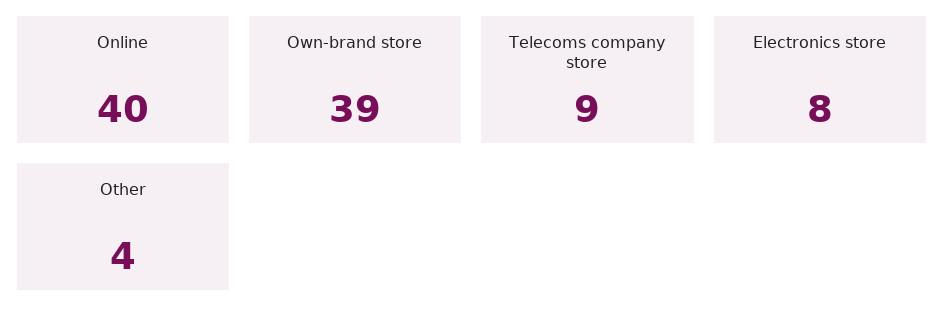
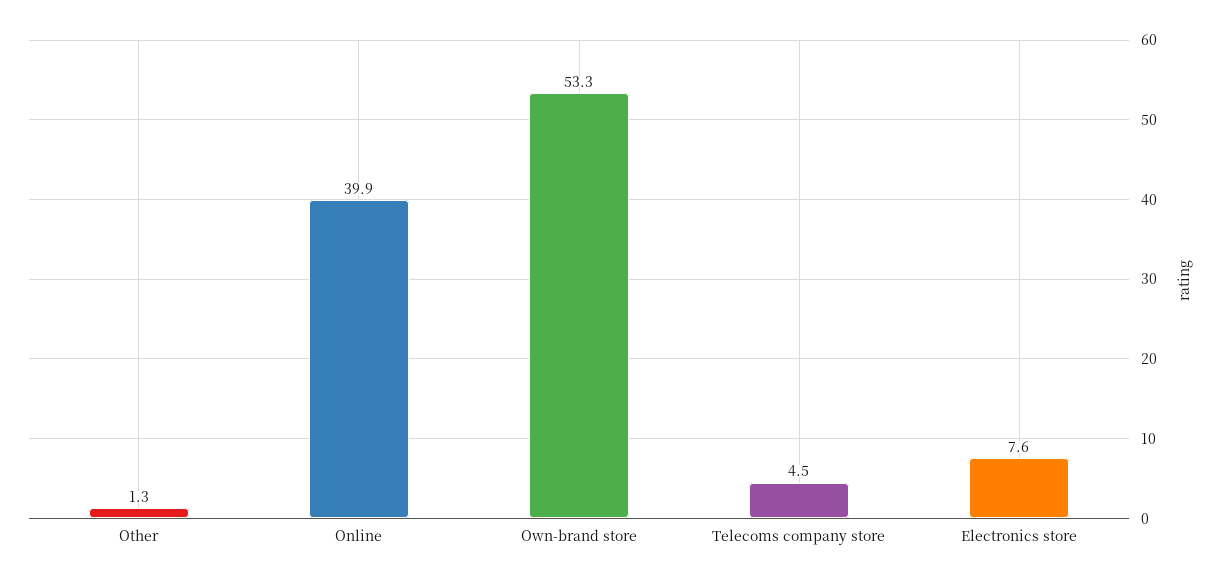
Own-brand store: 39 -> 53.3
Telecoms company store: 9 -> 4.5
Other: 4 -> 1.3

